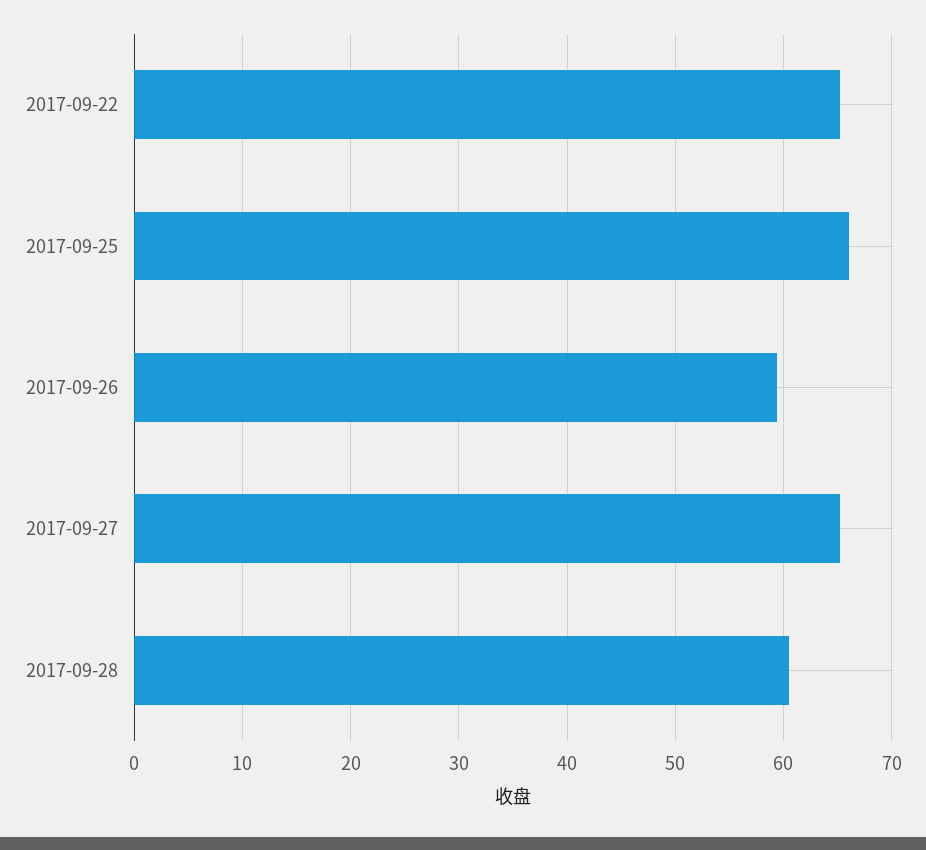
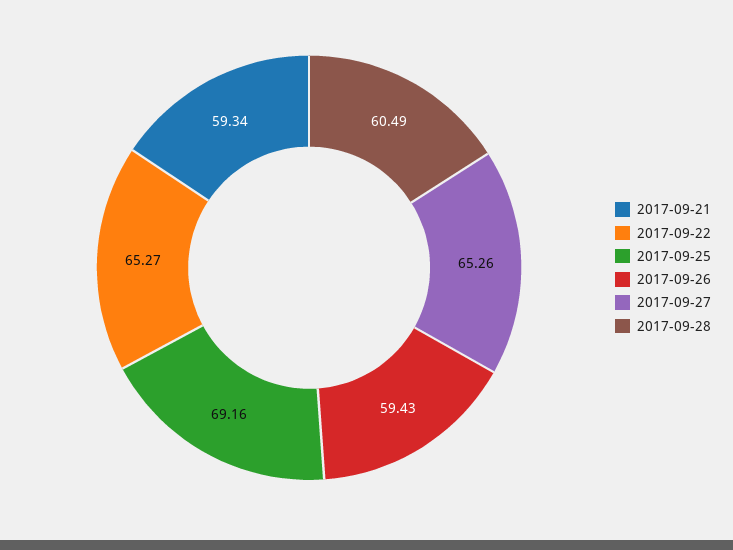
2017-09-25: 66 -> 69.16
2017-09-21: none -> 59.34

